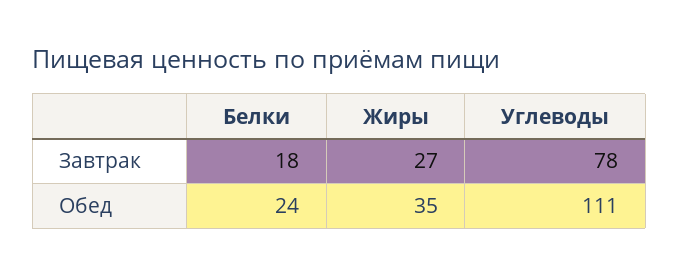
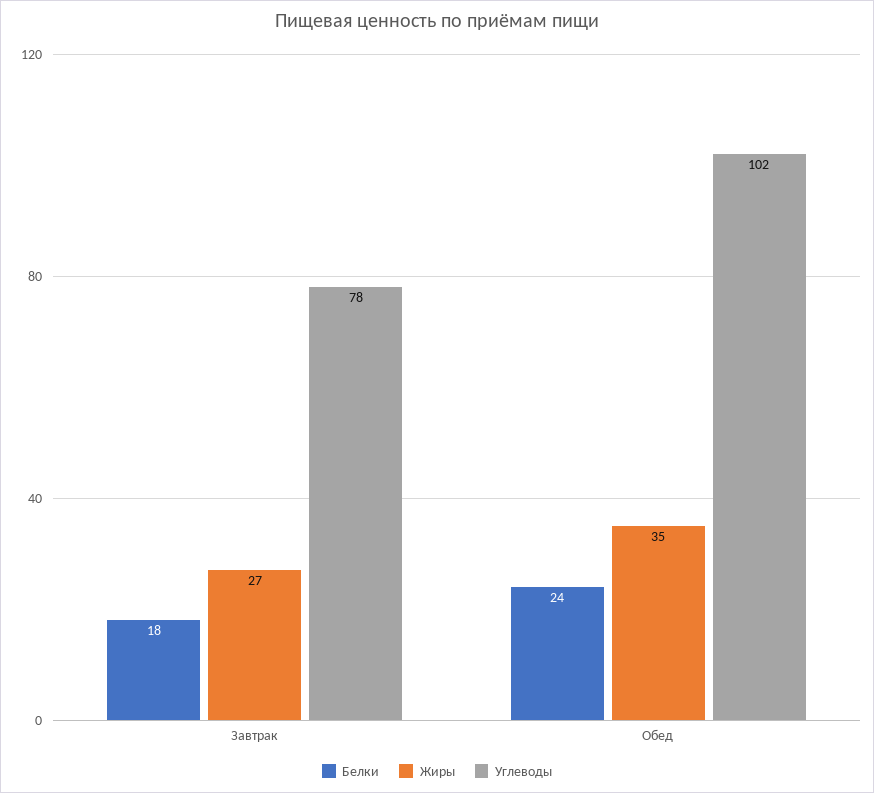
Углеводы, Обед: 111 -> 102

